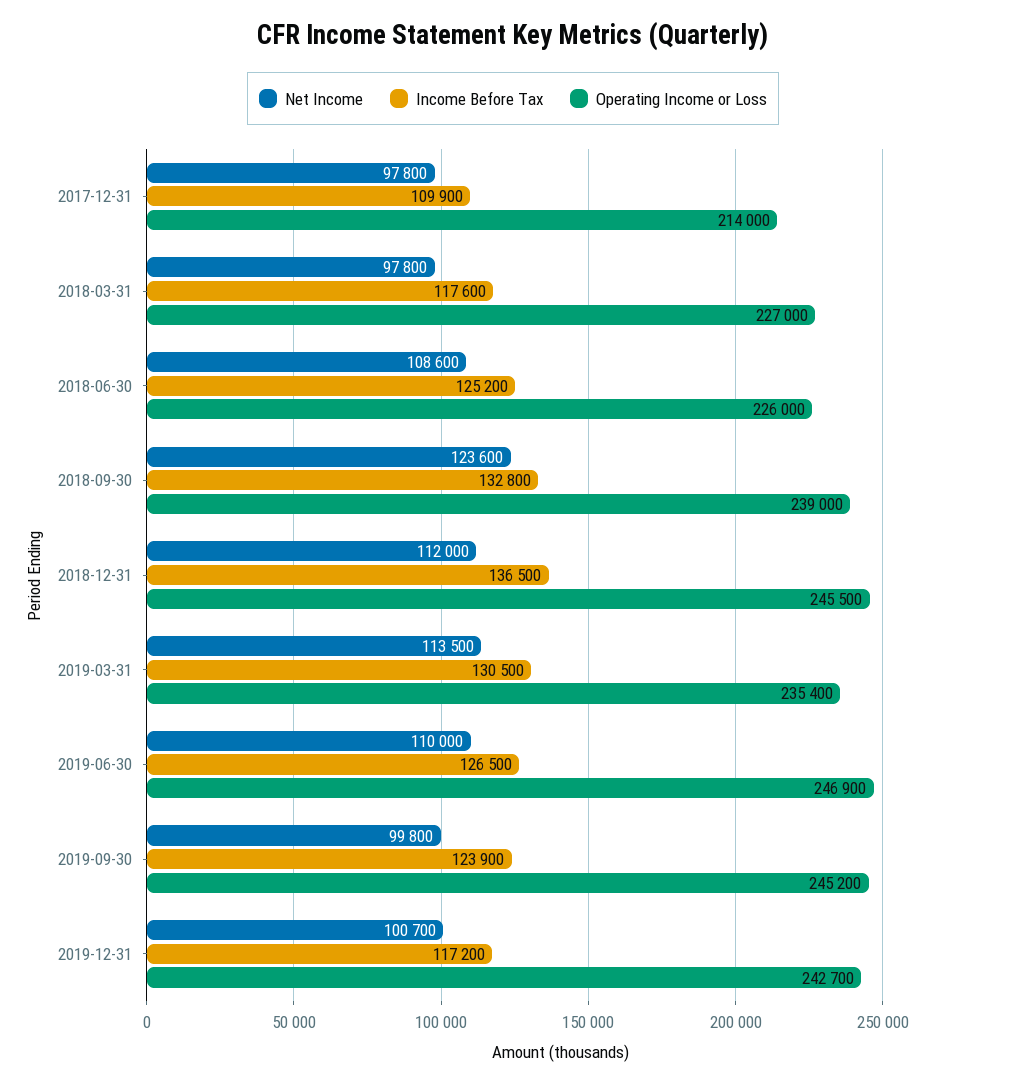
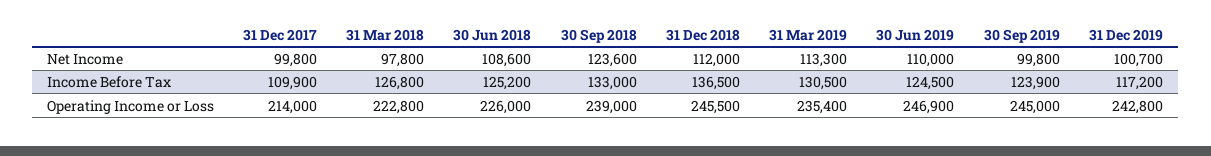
Net Income, 2017-12-31: 97800 -> 99800
Income Before Tax, 2018-03-31: 117600 -> 126800
Operating Income or Loss, 2018-03-31: 227000 -> 222800
Income Before Tax, 2018-09-30: 132800 -> 133000
Net Income, 2019-03-31: 113500 -> 113300
Income Before Tax, 2019-06-30: 126500 -> 124500
Operating Income or Loss, 2019-09-30: 245200 -> 245000
Operating Income or Loss, 2019-12-31: 242700 -> 242800

